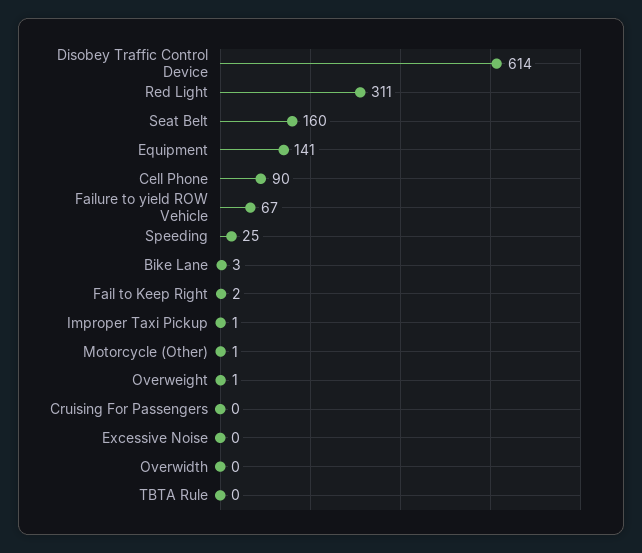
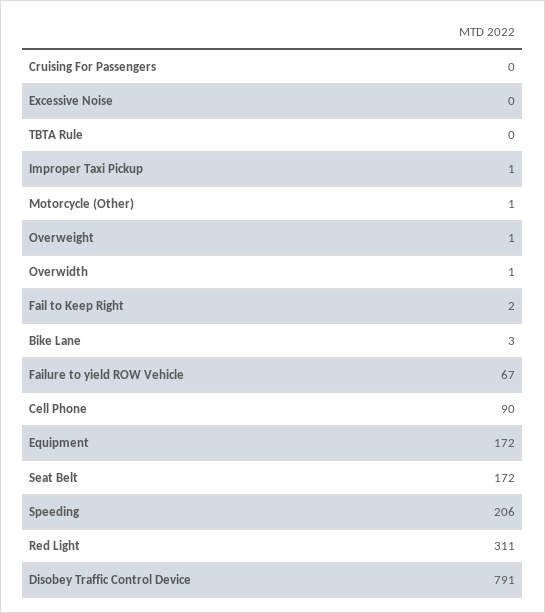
Disobey Traffic Control Device: 614 -> 791
Seat Belt: 160 -> 172
Equipment: 141 -> 172
Speeding: 25 -> 206
Overwidth: 0 -> 1

